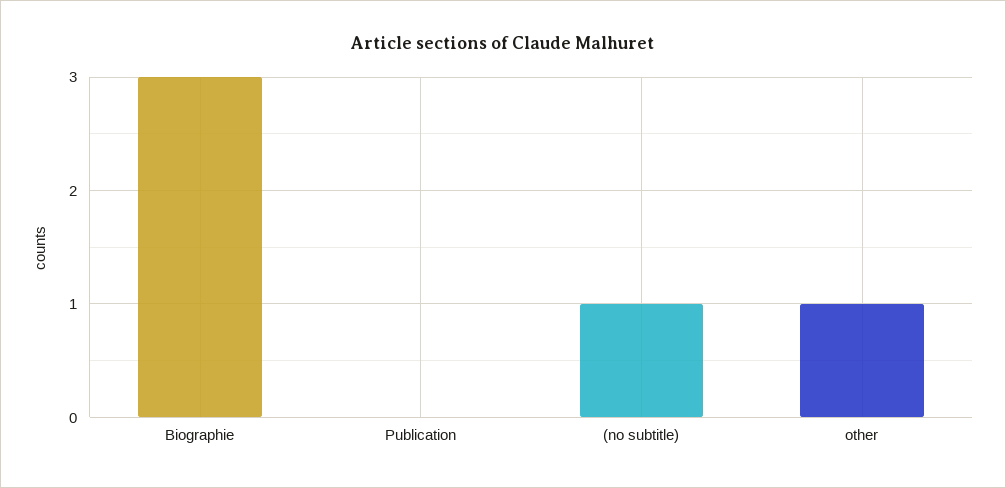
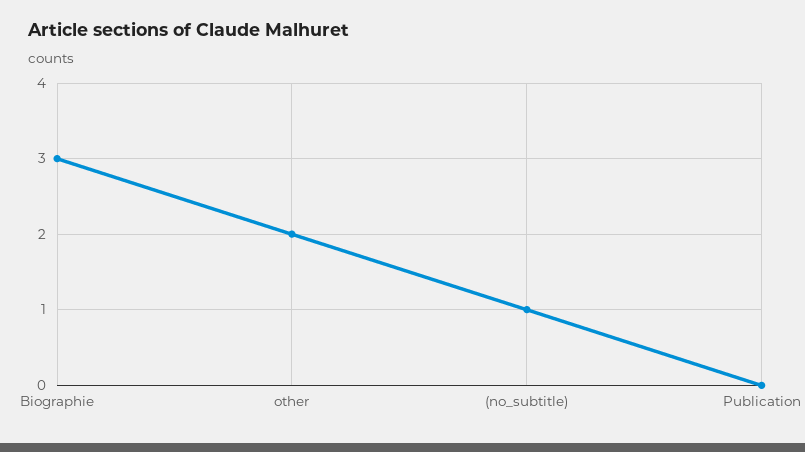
other: 1 -> 2

